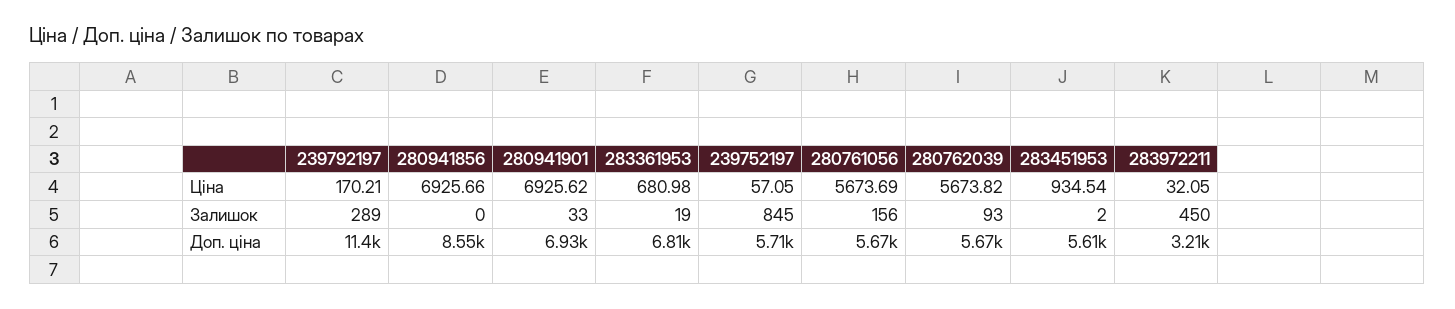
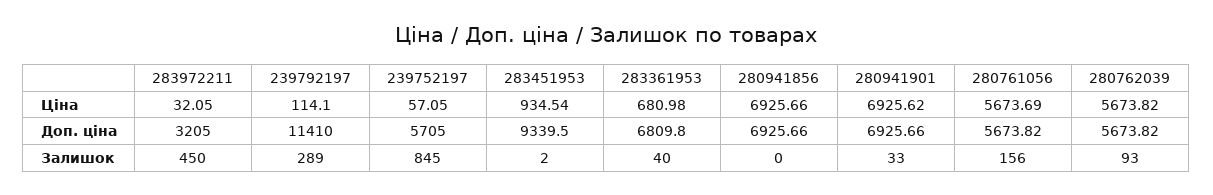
239792197, Ціна: 170.21 -> 114.1
283361953, Залишок: 19 -> 40
280941856, Доп. ціна: 8550 -> 6925.66
283451953, Доп. ціна: 5610 -> 9339.5

